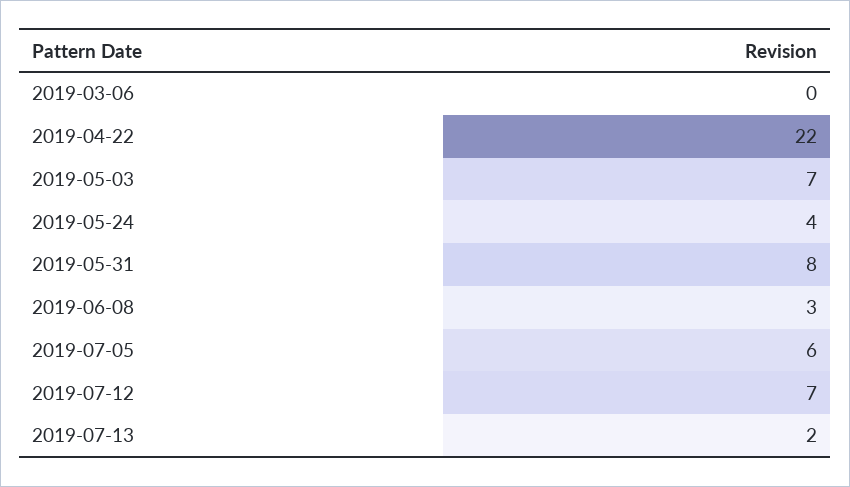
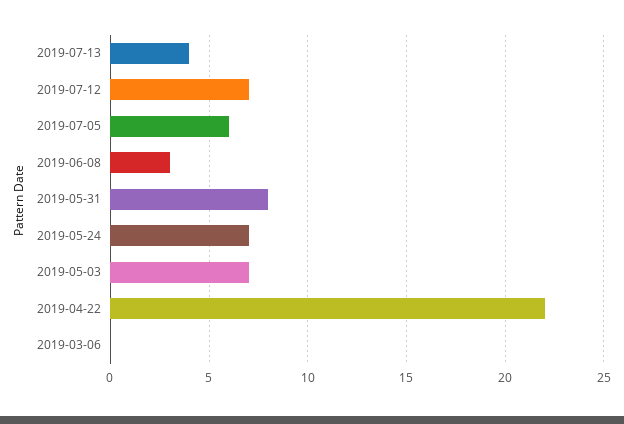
2019-05-24: 4 -> 7
2019-07-13: 2 -> 4

